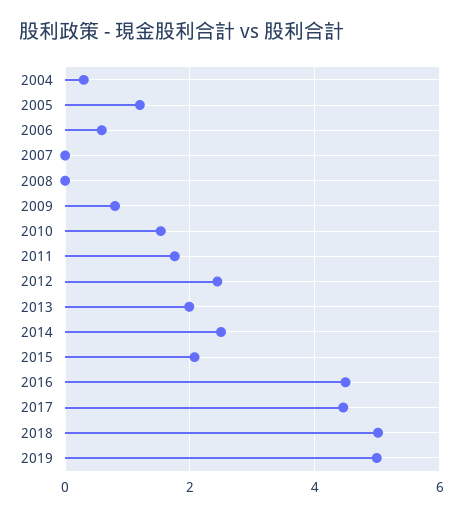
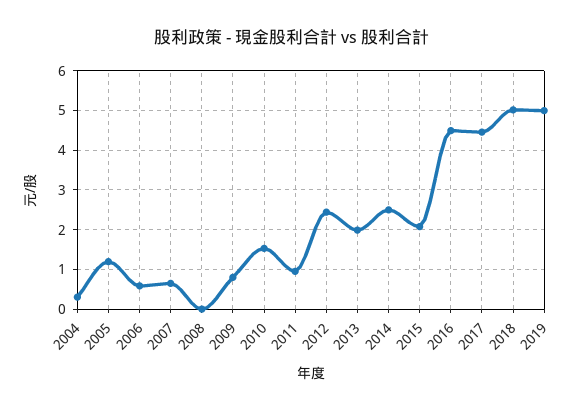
2007: 0 -> 0.6
2011: 1.8 -> 1

